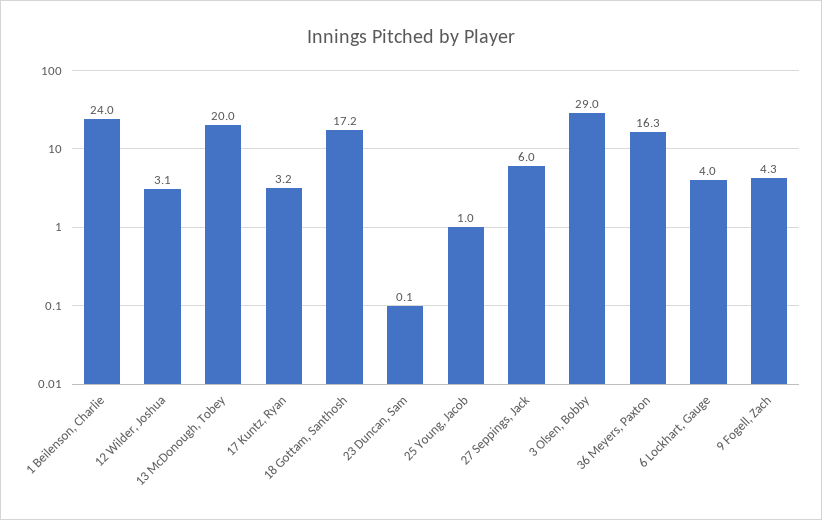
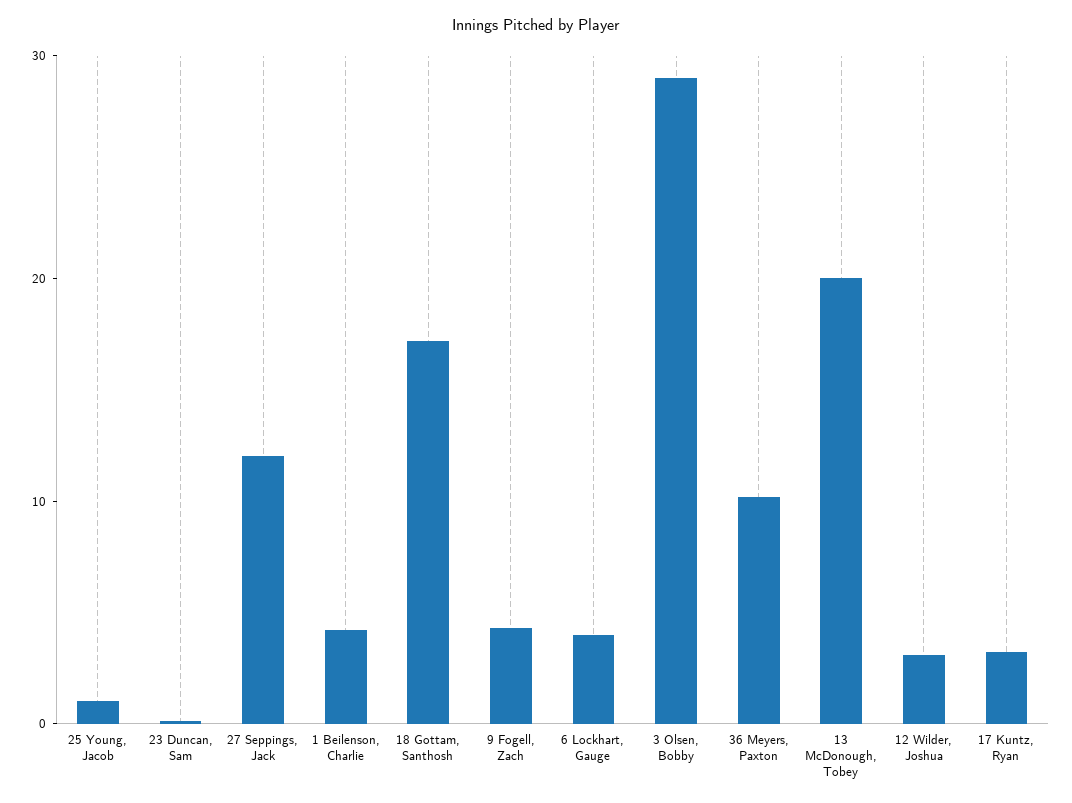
1 Beilenson, Charlie: 24 -> 4
27 Seppings, Jack: 6 -> 12
36 Meyers, Paxton: 16.3 -> 10

